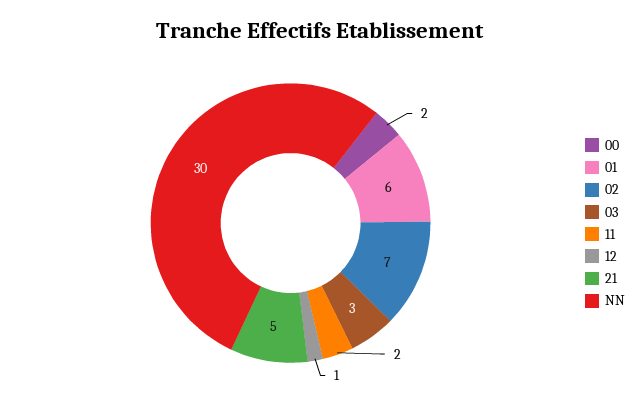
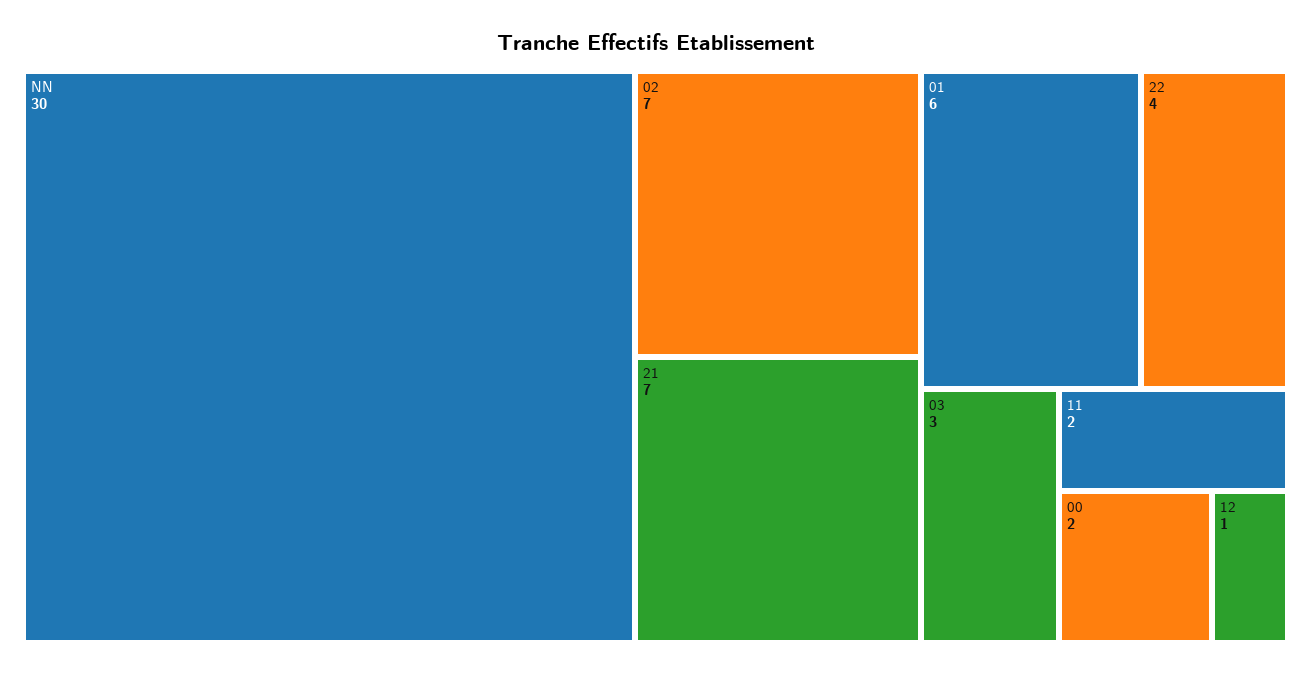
21: 5 -> 7
22: none -> 4

